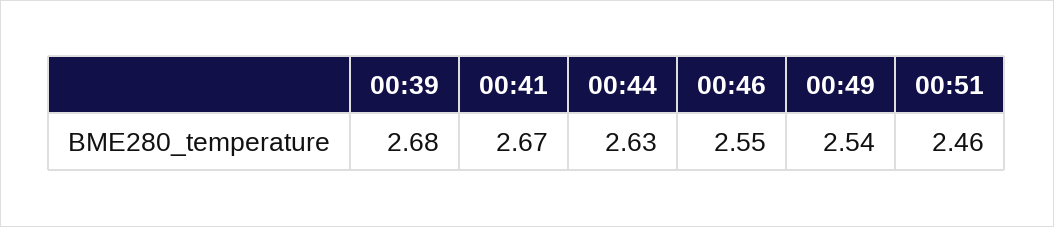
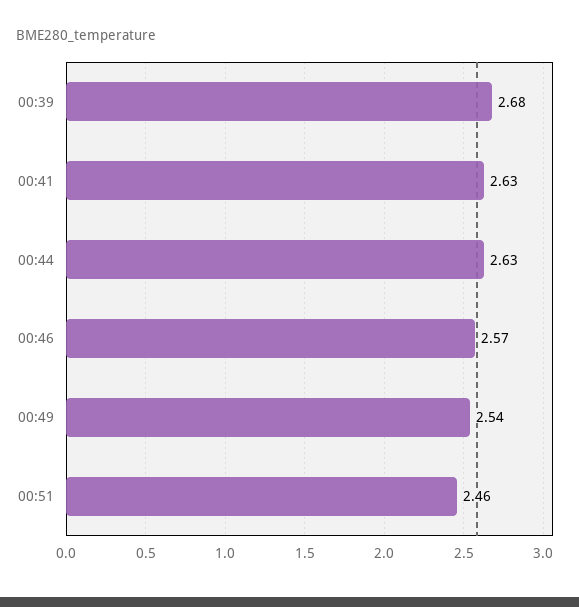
00:41: 2.67 -> 2.63
00:46: 2.55 -> 2.57

